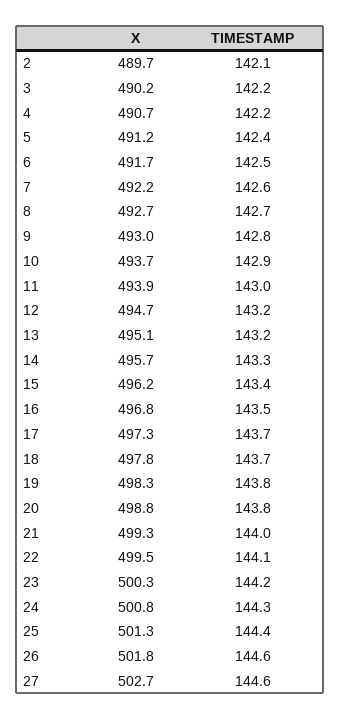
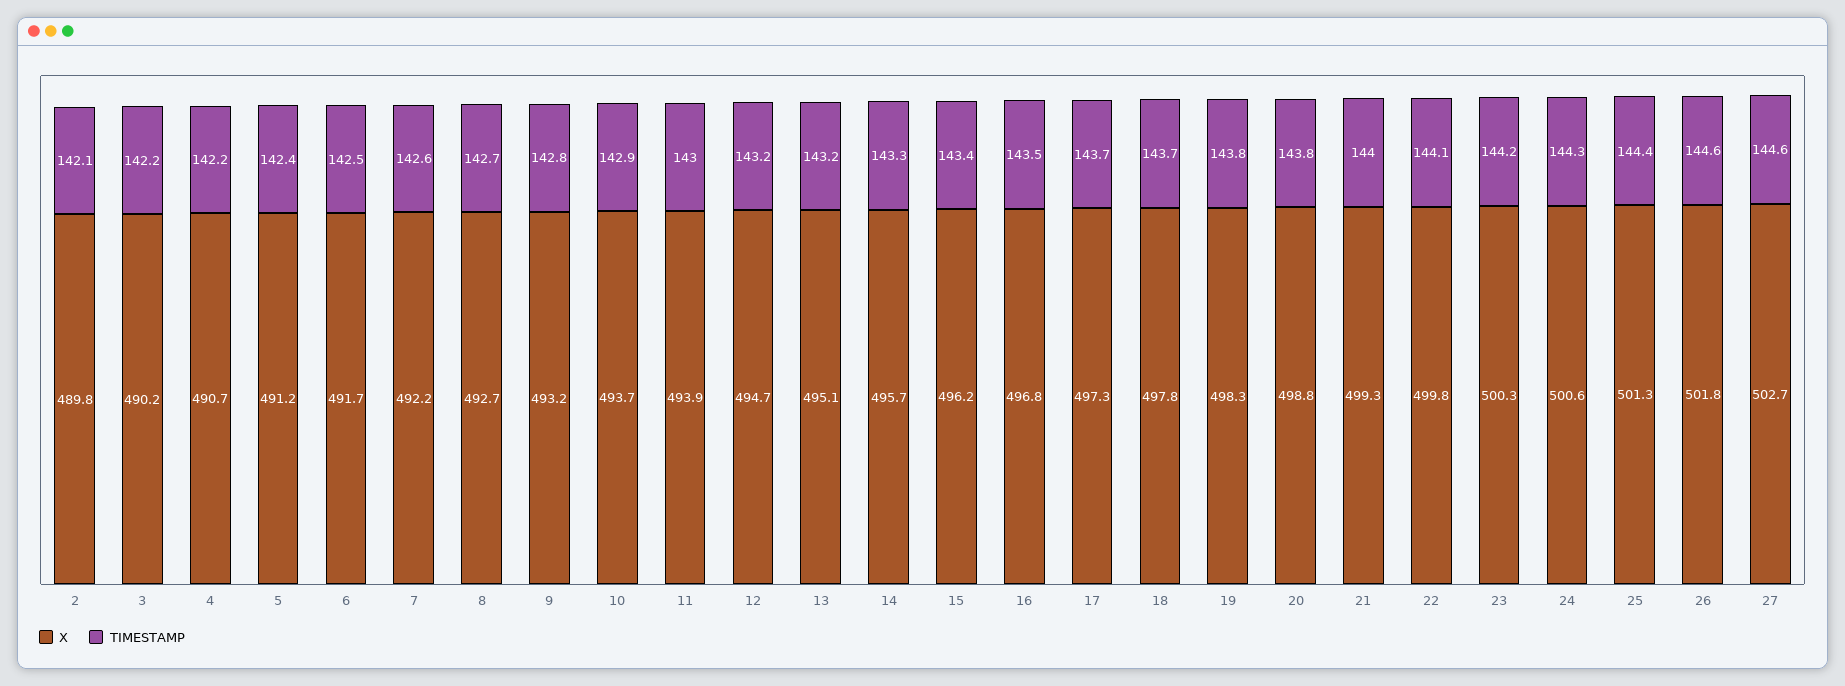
X, 2: 489.7 -> 489.8
X, 9: 493 -> 493.2
X, 22: 499.5 -> 499.8
X, 24: 500.8 -> 500.6

